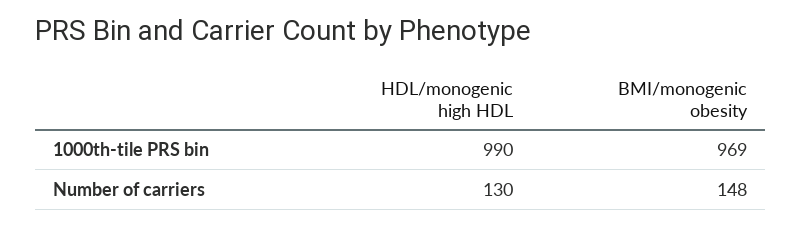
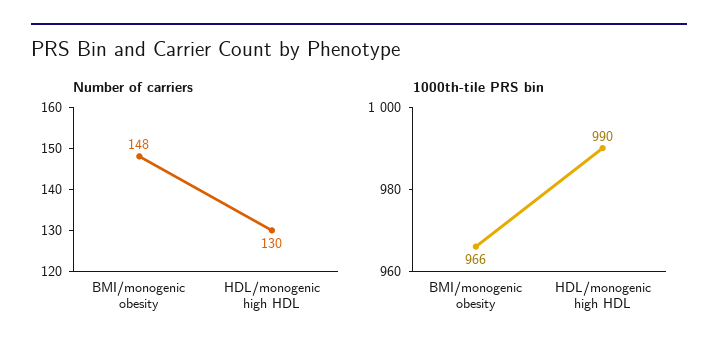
1000th-tile PRS bin, BMI/monogenic obesity: 969 -> 966

